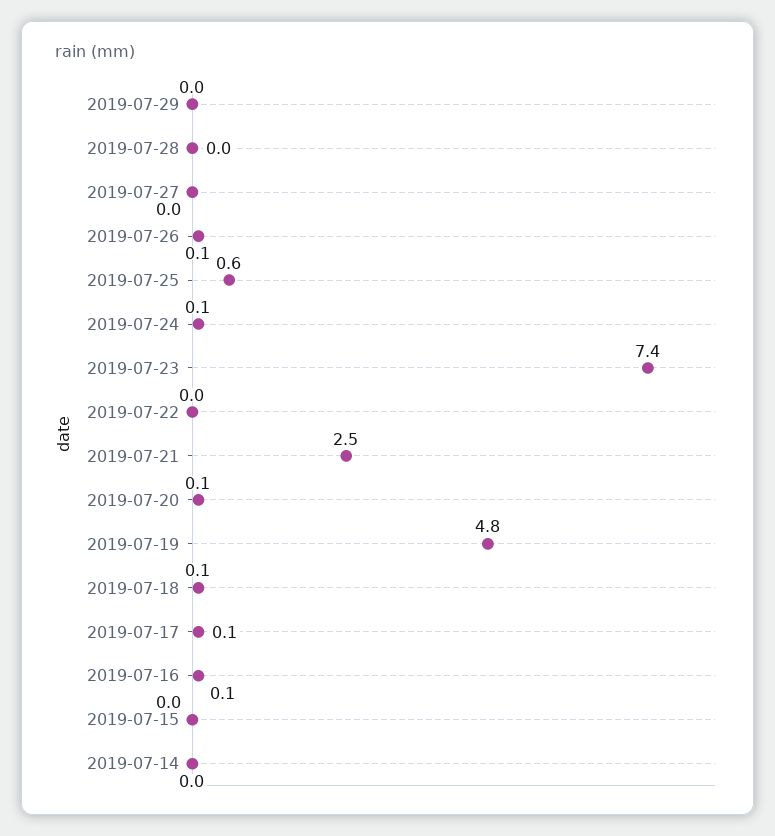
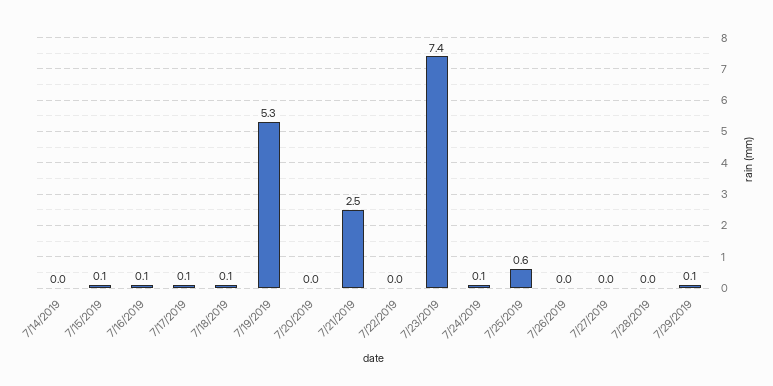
2019-07-29: 0 -> 0.1
2019-07-26: 0.1 -> 0
2019-07-20: 0.1 -> 0
2019-07-19: 4.8 -> 5.3
2019-07-15: 0 -> 0.1

